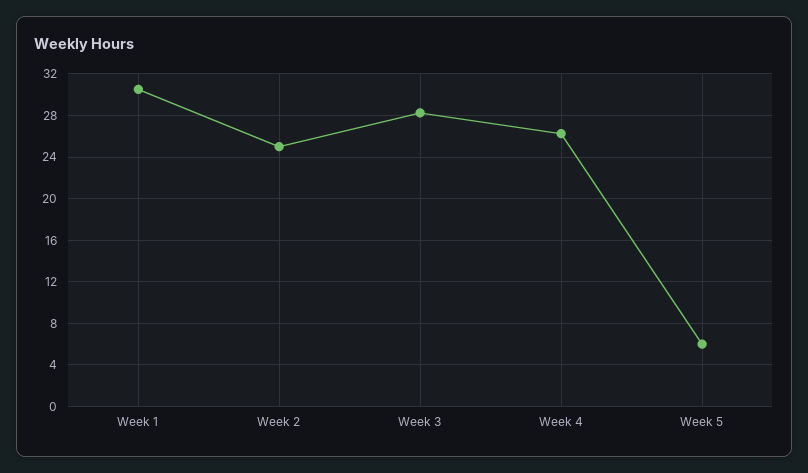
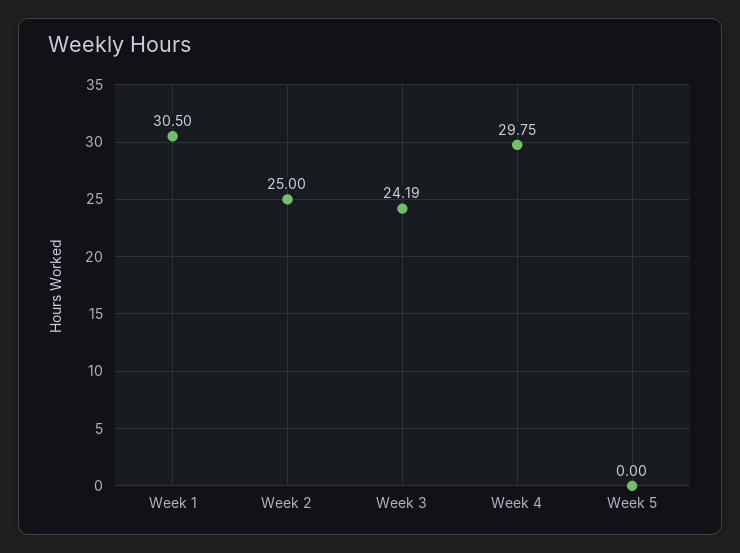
Week 3: 28 -> 24.19
Week 4: 26 -> 29.75
Week 5: 6 -> 0

